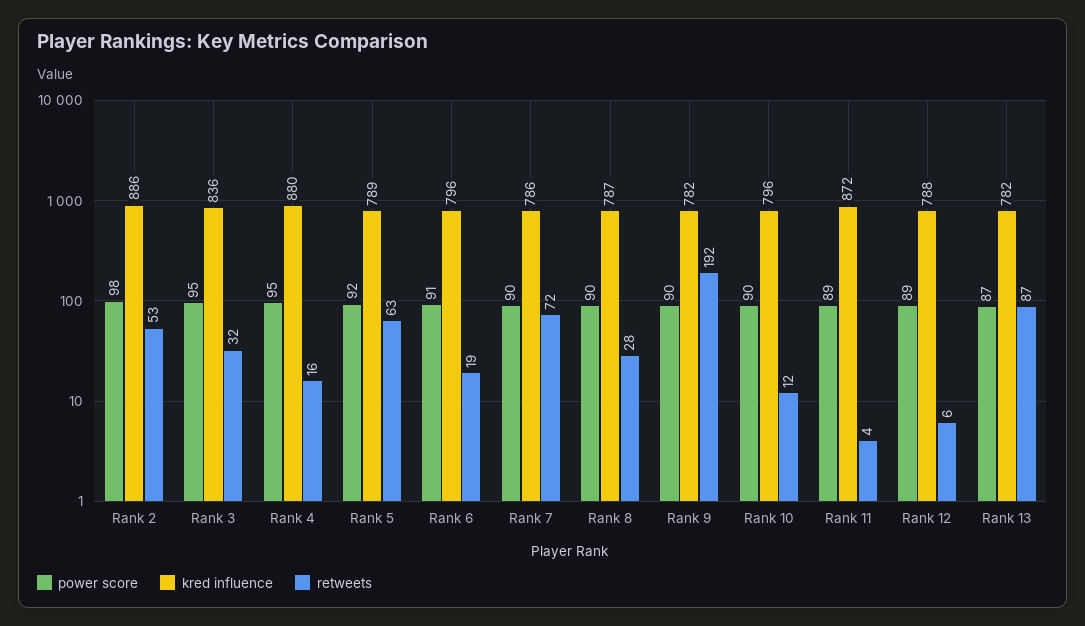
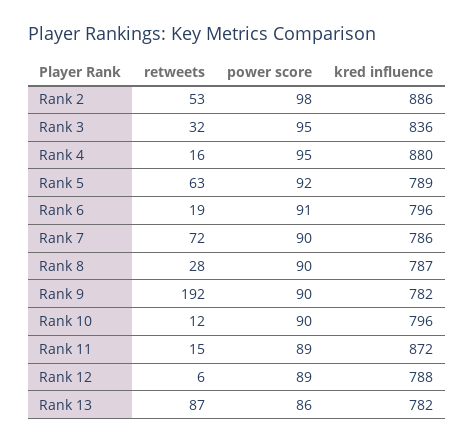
retweets, Rank 11: 4 -> 15
power score, Rank 13: 87 -> 86

